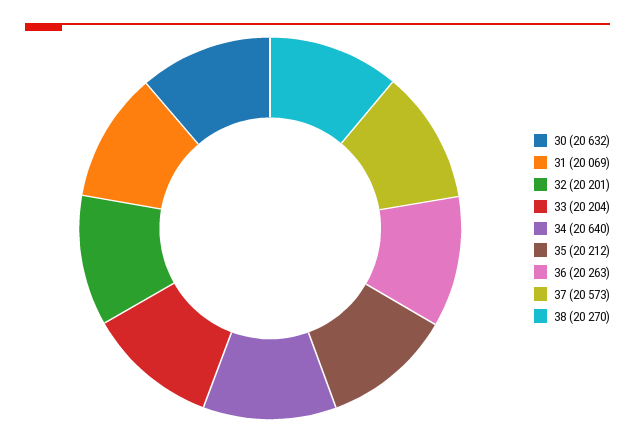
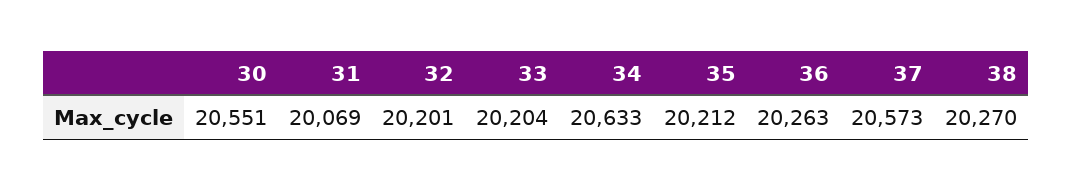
30: 20632 -> 20551
34: 20640 -> 20633

